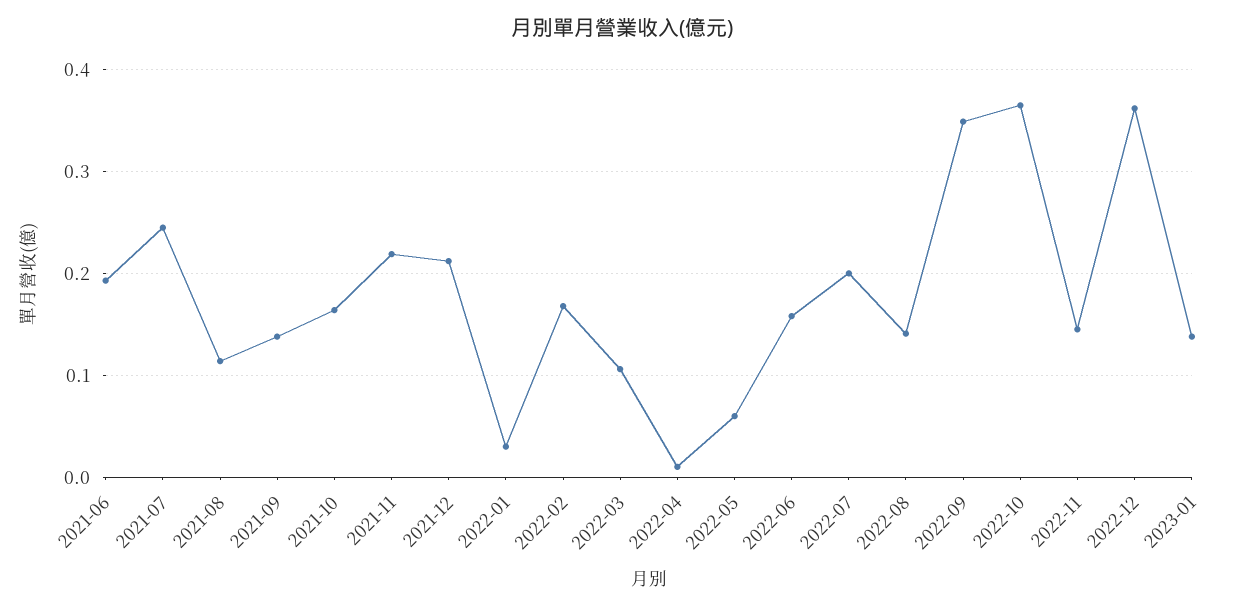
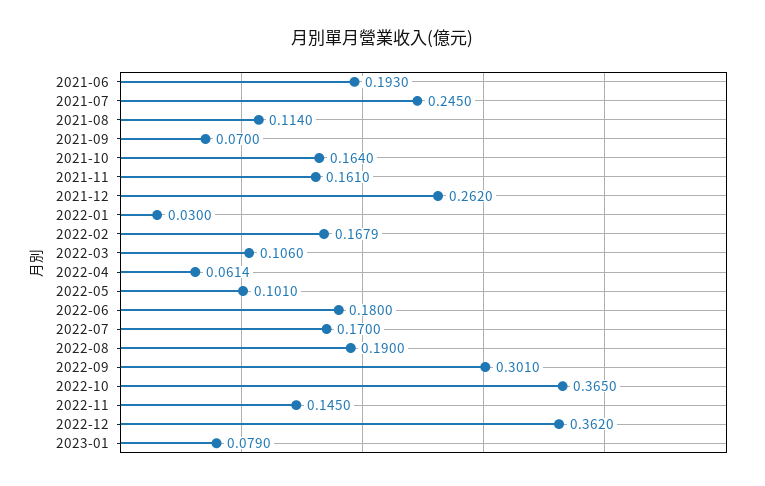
2021-09: 0.14 -> 0.07
2021-11: 0.22 -> 0.161
2021-12: 0.21 -> 0.262
2022-04: 0.01 -> 0.0614
2022-05: 0.06 -> 0.101
2022-06: 0.16 -> 0.18
2022-07: 0.2 -> 0.17
2022-08: 0.14 -> 0.19
2022-09: 0.35 -> 0.301
2023-01: 0.14 -> 0.079

